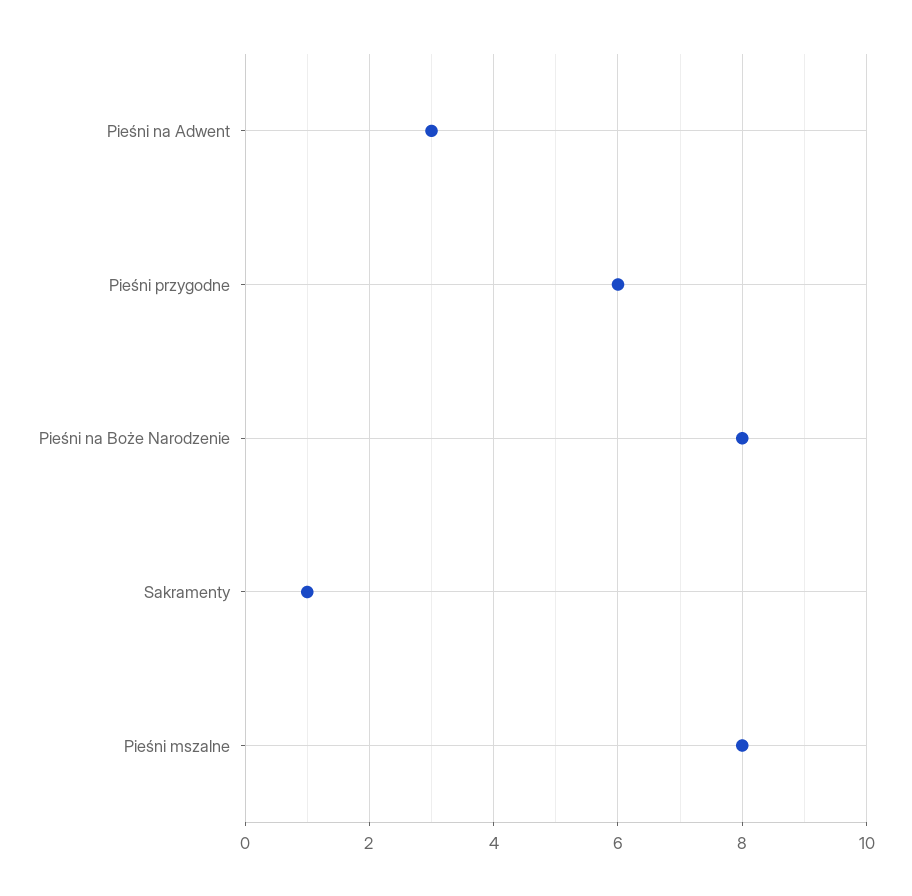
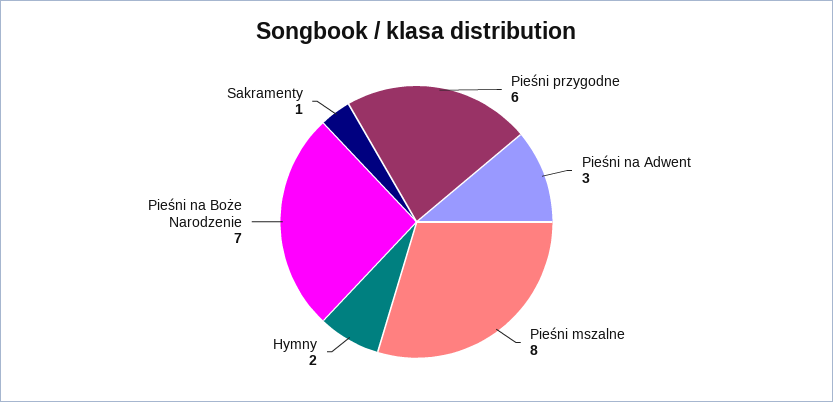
Pieśni na Boże Narodzenie: 8 -> 7
Hymny: none -> 2

